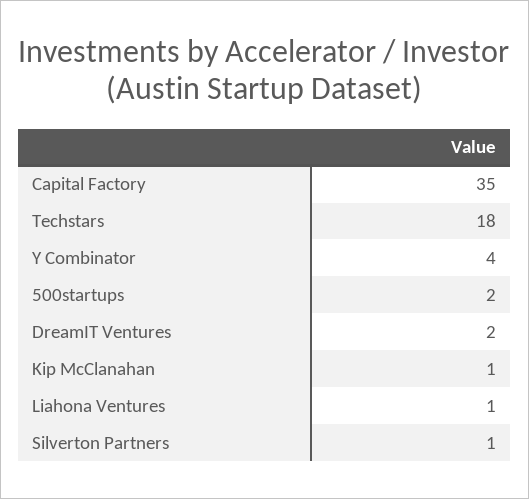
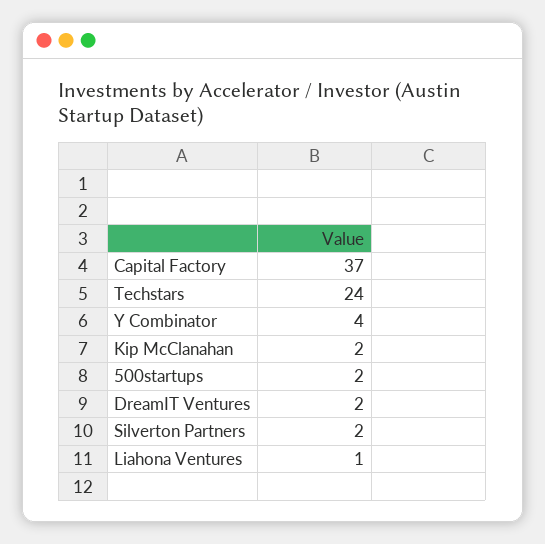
Capital Factory: 35 -> 37
Techstars: 18 -> 24
Kip McClanahan: 1 -> 2
Silverton Partners: 1 -> 2

